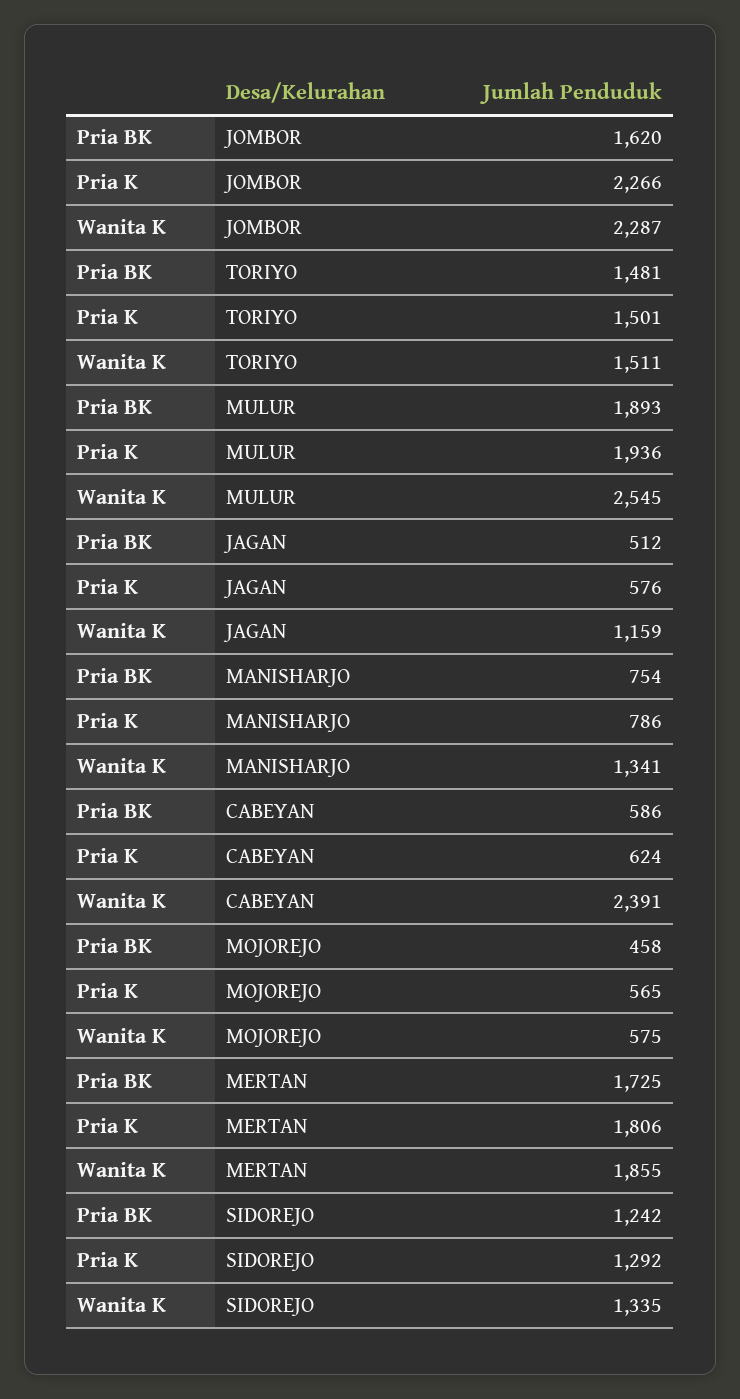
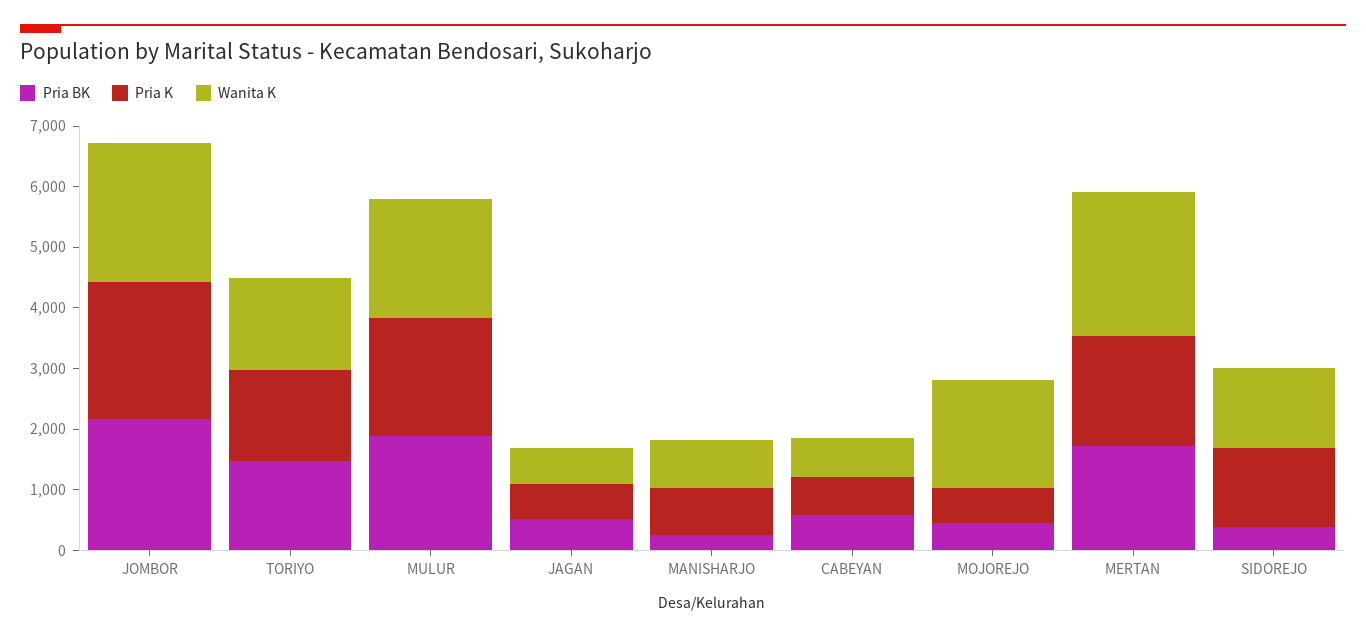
Pria BK, JOMBOR: 1620 -> 2200
Wanita K, MULUR: 2545 -> 2000
Wanita K, JAGAN: 1159 -> 600
Pria BK, MANISHARJO: 754 -> 200
Wanita K, MANISHARJO: 1341 -> 800
Wanita K, CABEYAN: 2391 -> 600
Wanita K, MOJOREJO: 575 -> 1800
Wanita K, MERTAN: 1855 -> 2400
Pria BK, SIDOREJO: 1242 -> 400

